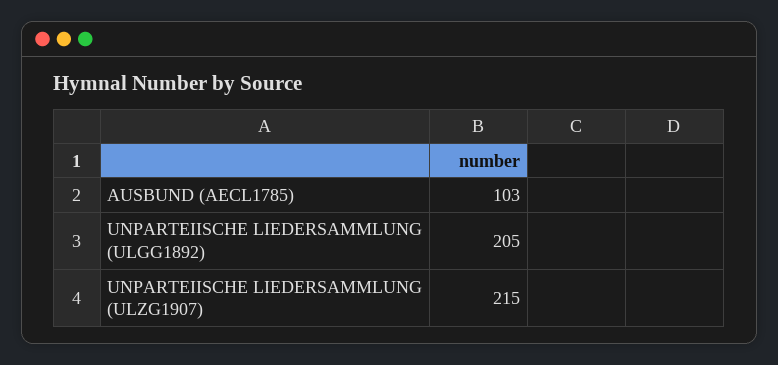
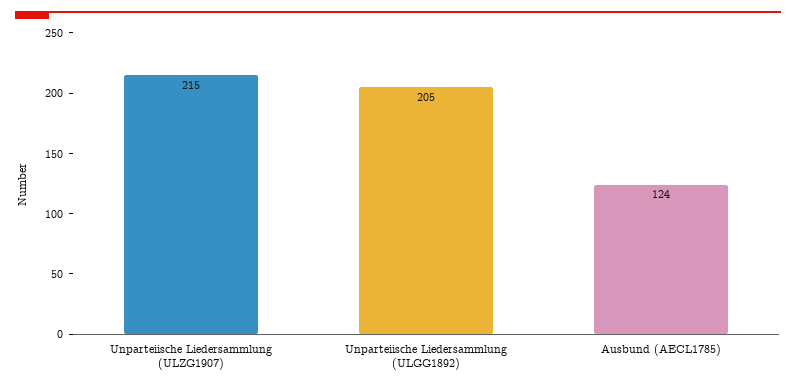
AUSBUND (AECL1785): 103 -> 124

